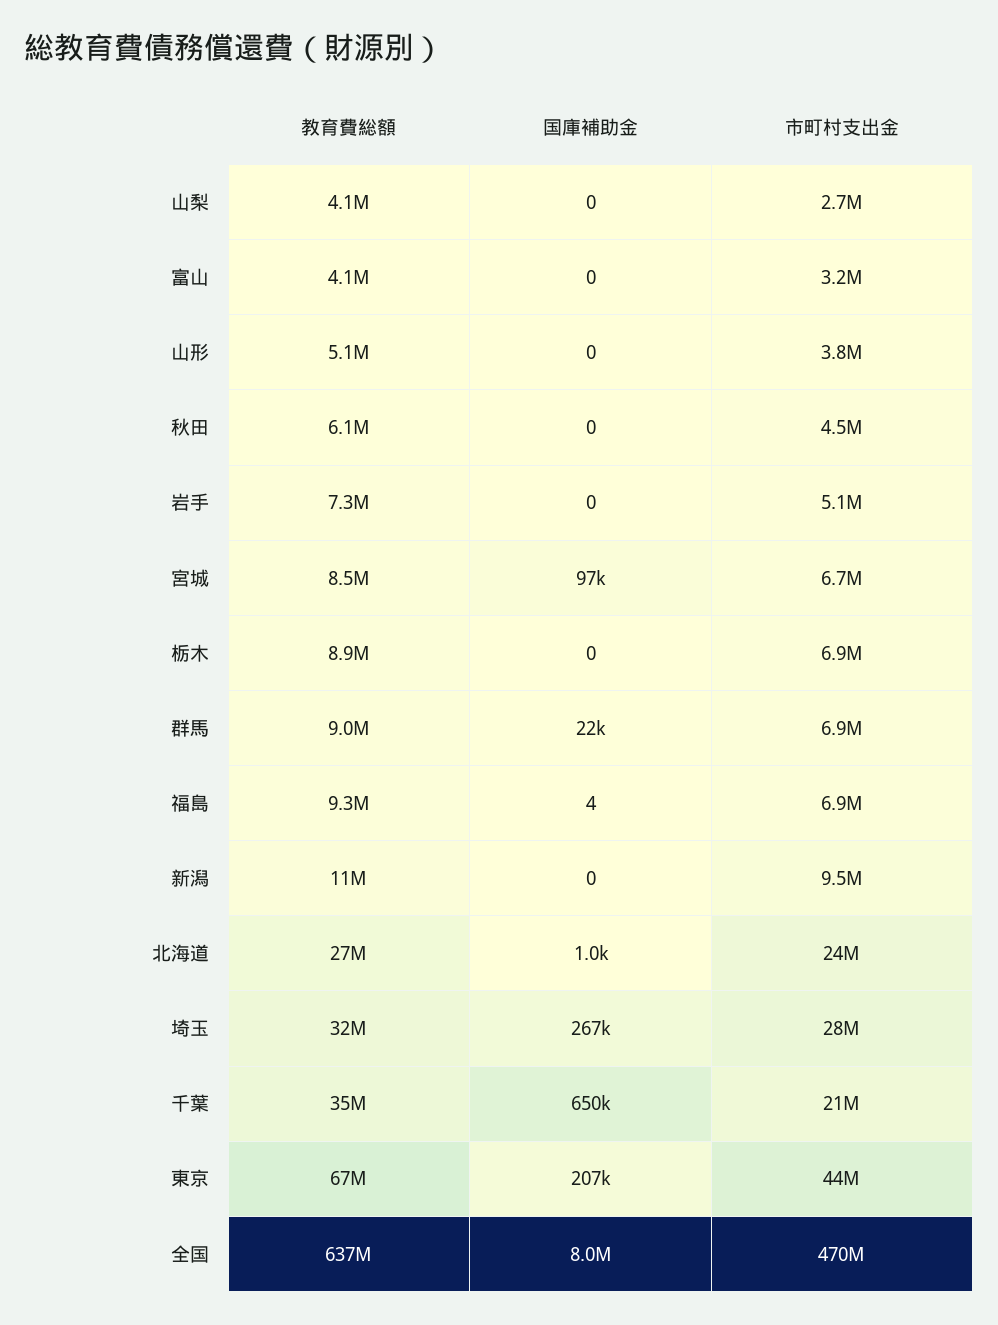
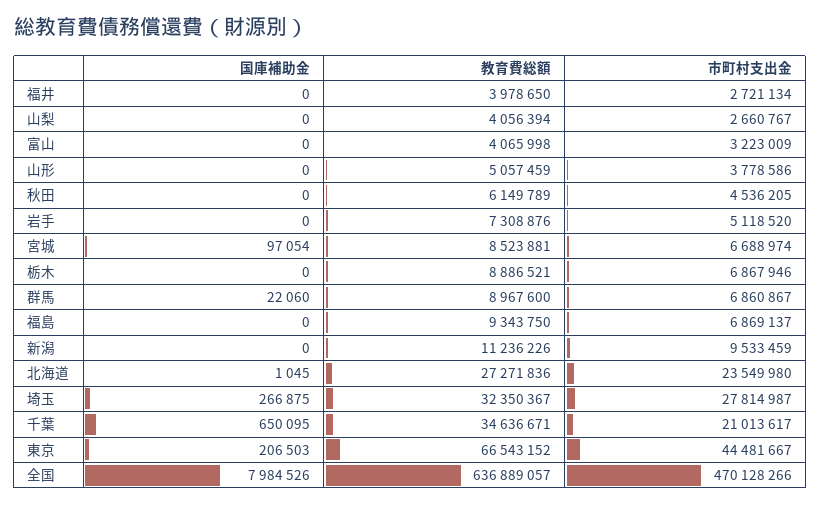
国庫補助金, 福島: 4 -> 0
国庫補助金, 福井: none -> 0
教育費総額, 福井: none -> 3978650
市町村支出金, 福井: none -> 2721134

